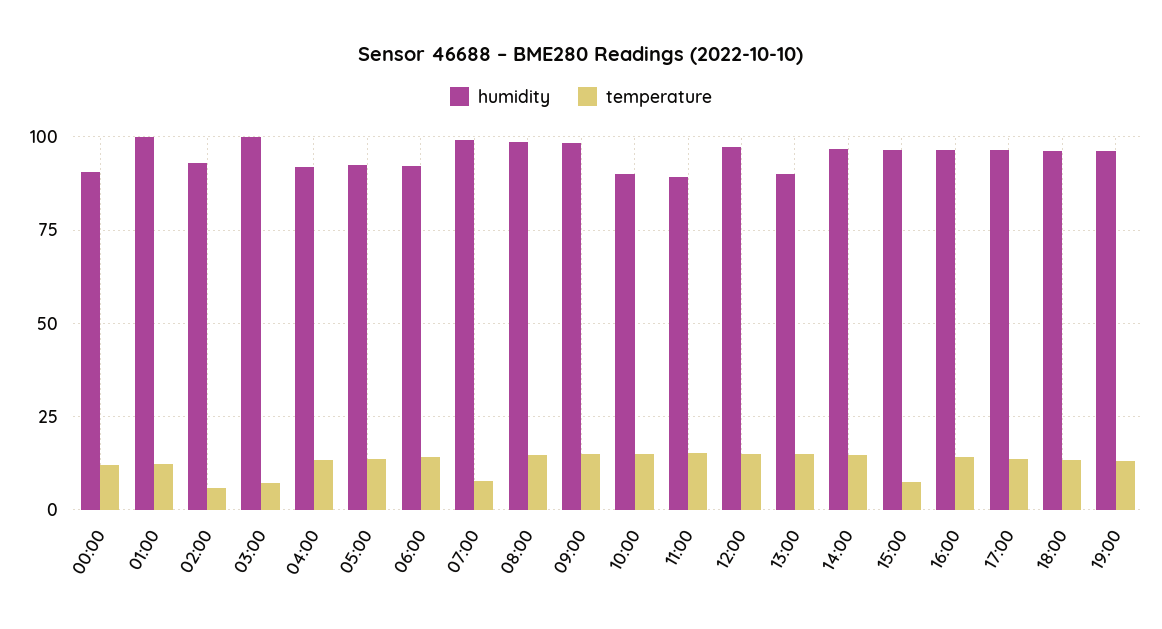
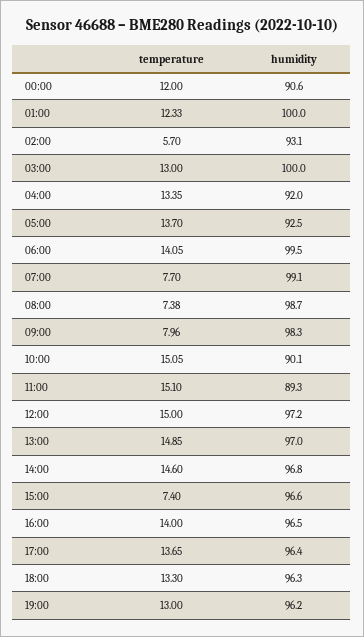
temperature, 03:00: 7.5 -> 13
humidity, 06:00: 92.5 -> 99.5
temperature, 08:00: 15 -> 7.38
temperature, 09:00: 15 -> 7.96
humidity, 13:00: 90 -> 97

